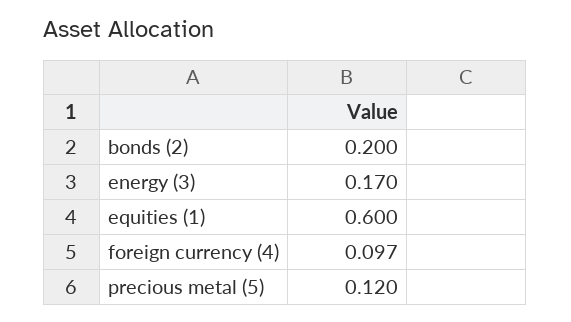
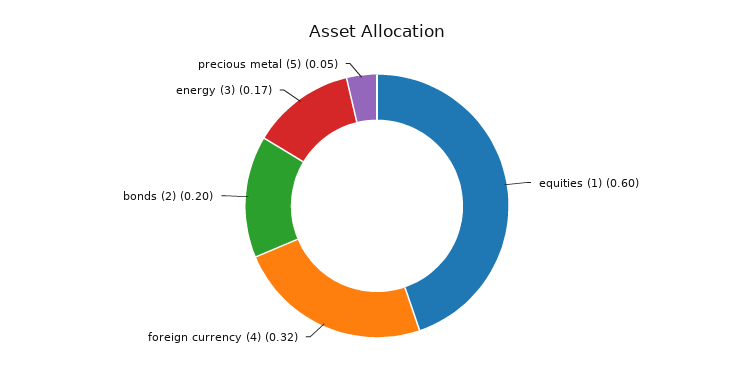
foreign currency (4): 0.097 -> 0.32
precious metal (5): 0.12 -> 0.05

